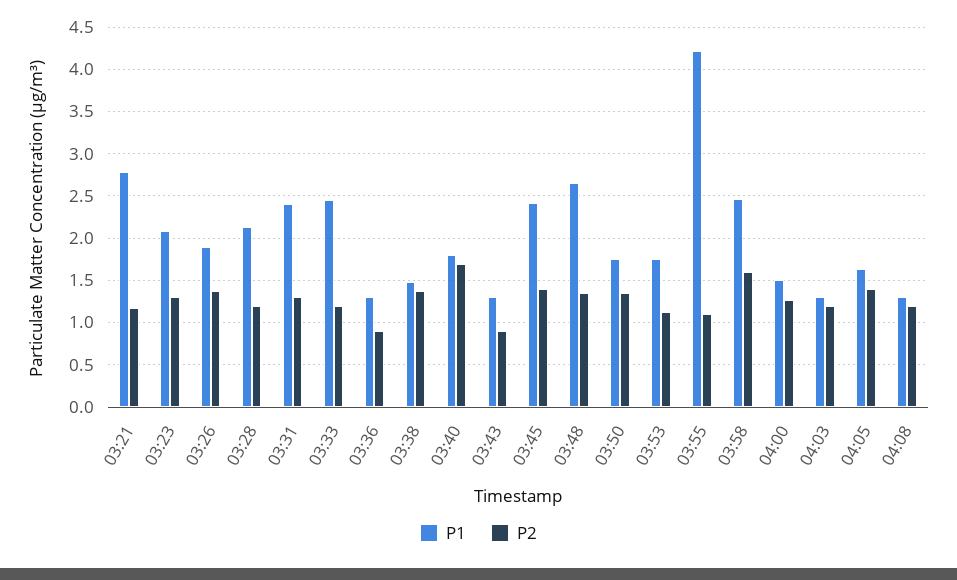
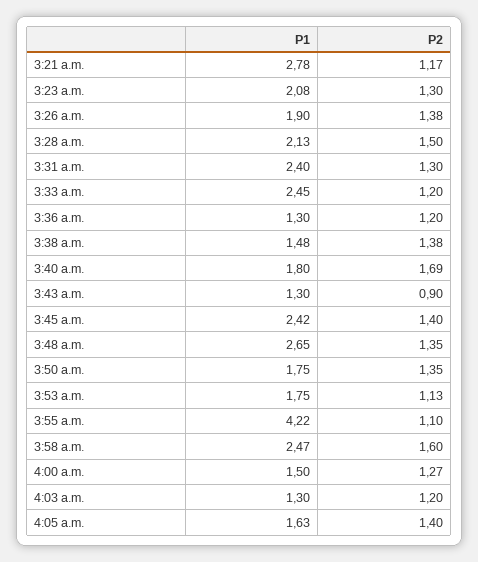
P2, 03:28: 1.2 -> 1.5
P2, 03:36: 0.9 -> 1.2
P1, 04:08: 1.3 -> none
P2, 04:08: 1.2 -> none

